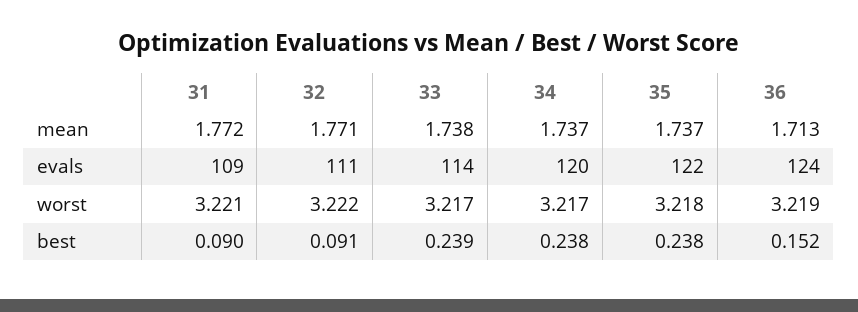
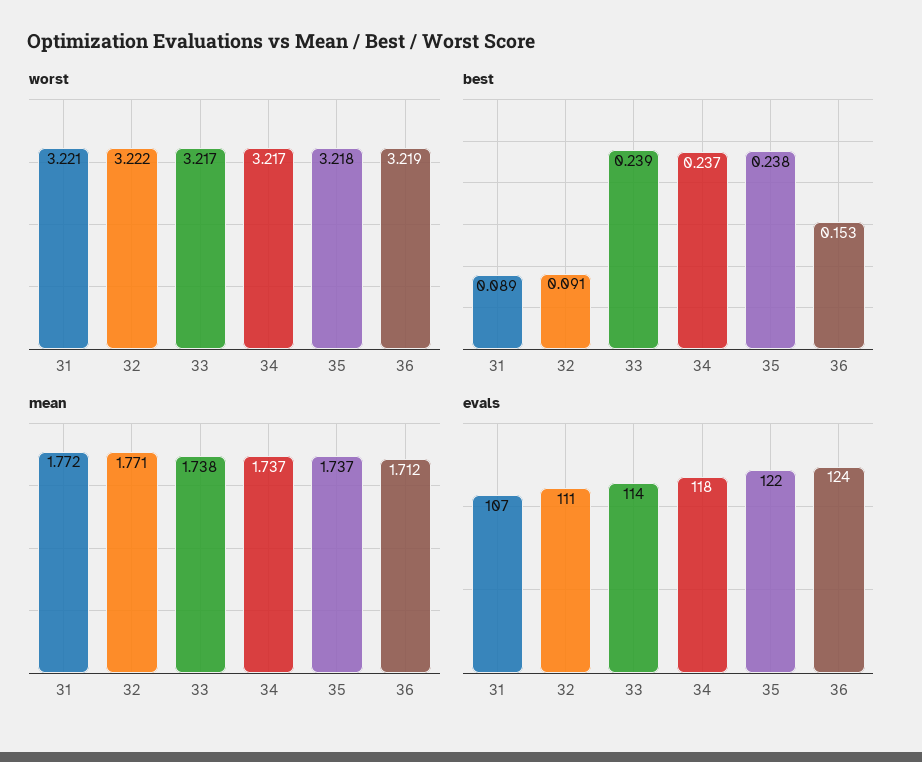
mean, 36: 1.713 -> 1.712
evals, 31: 109 -> 107
evals, 34: 120 -> 118
best, 31: 0.09 -> 0.089
best, 34: 0.238 -> 0.237
best, 36: 0.152 -> 0.153

